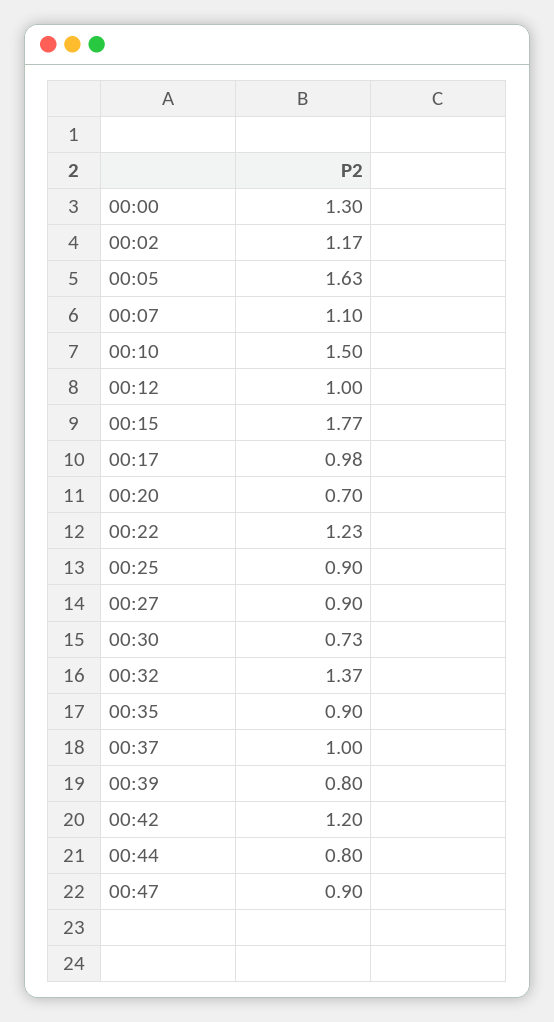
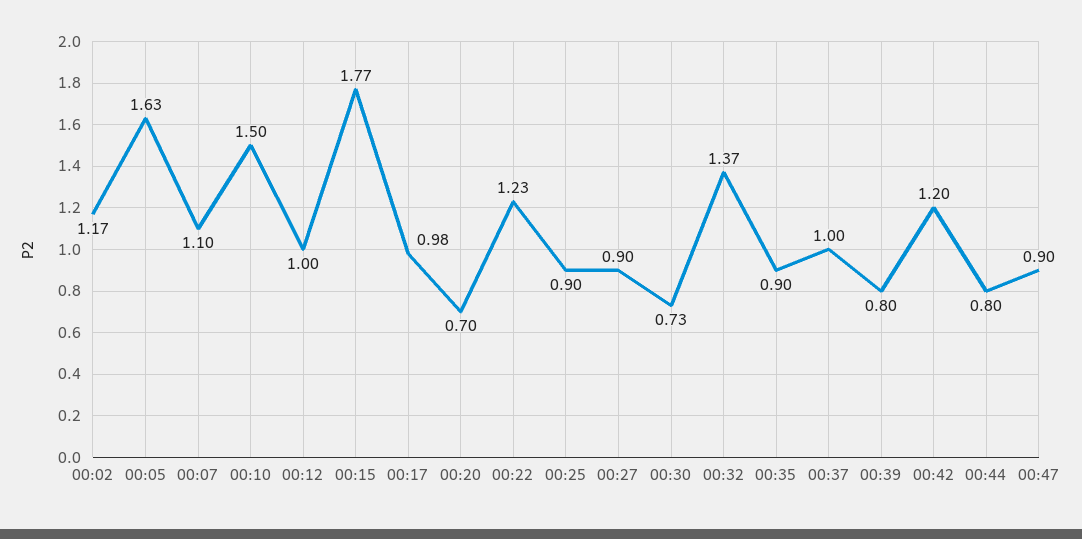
00:00: 1.3 -> none

